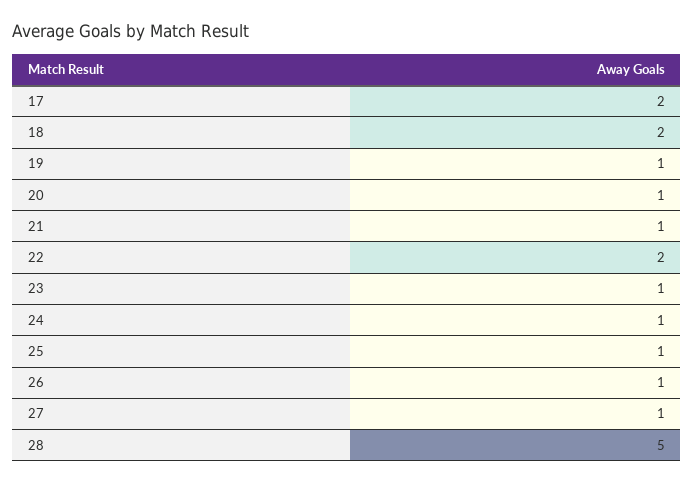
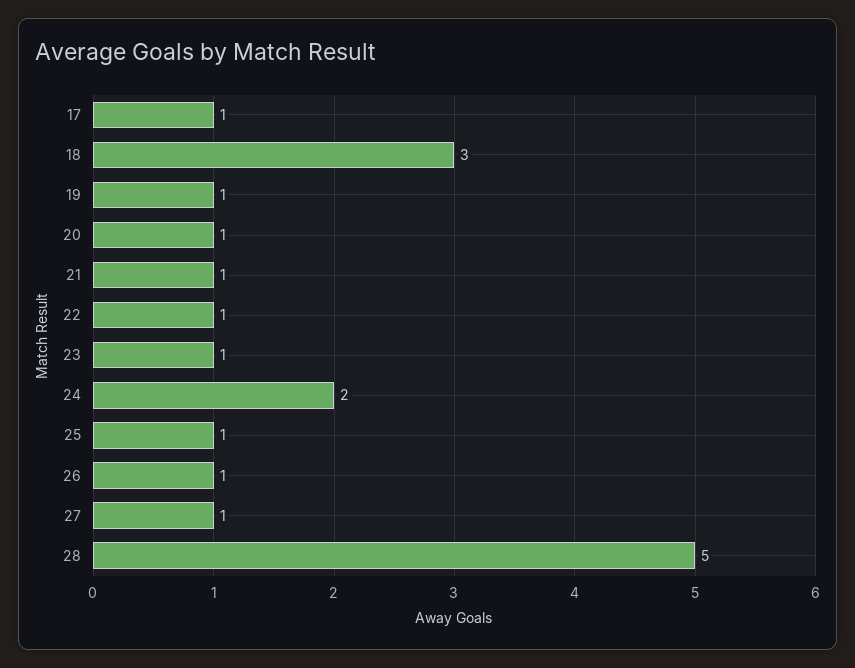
17: 2 -> 1
18: 2 -> 3
22: 2 -> 1
24: 1 -> 2

